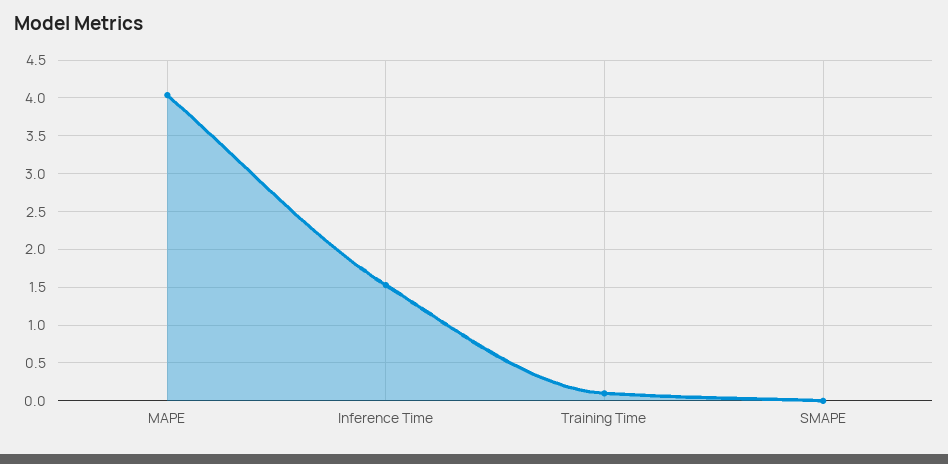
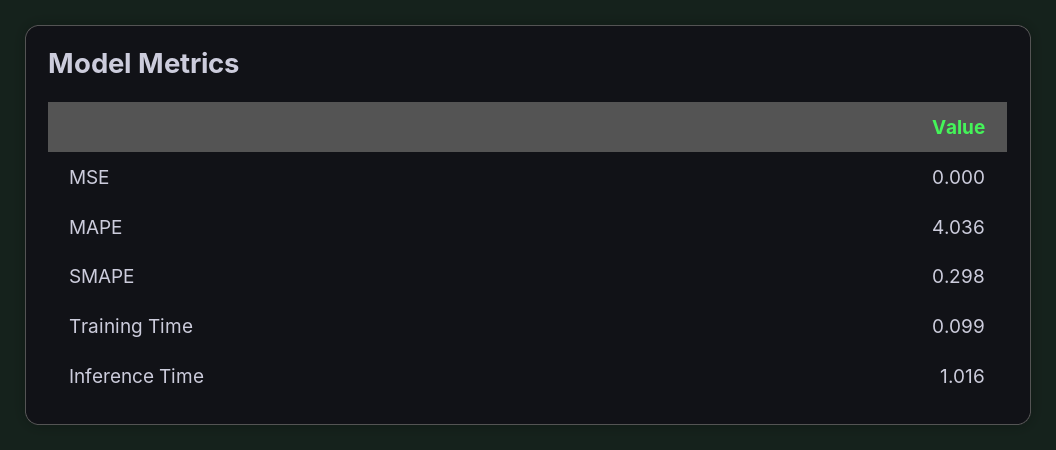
Inference Time: 1.5 -> 1.016
SMAPE: 0 -> 0.298
MSE: none -> 0

